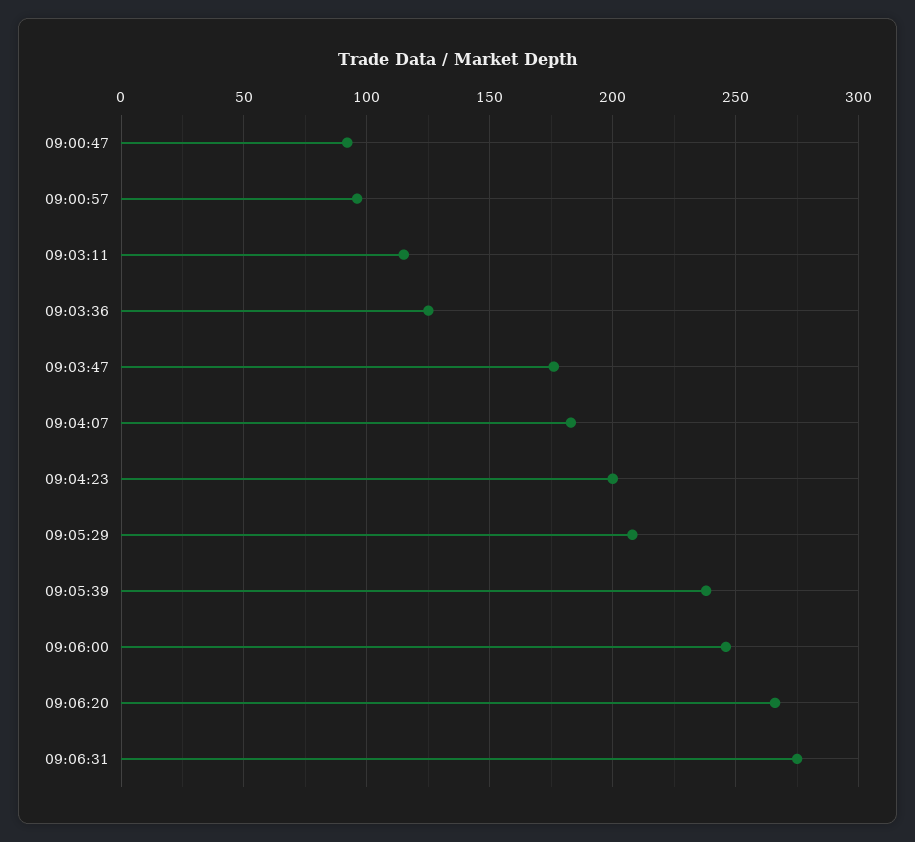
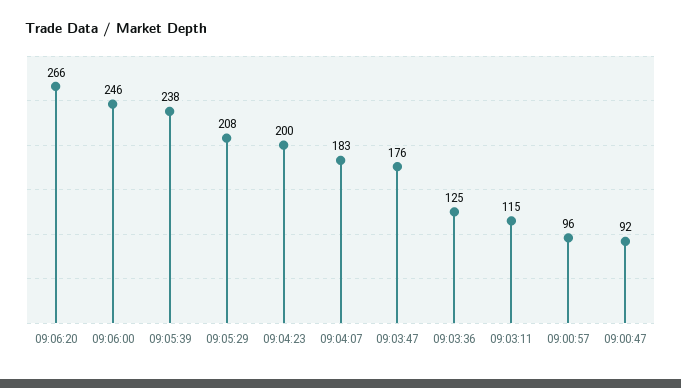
09:06:31: 275 -> none

